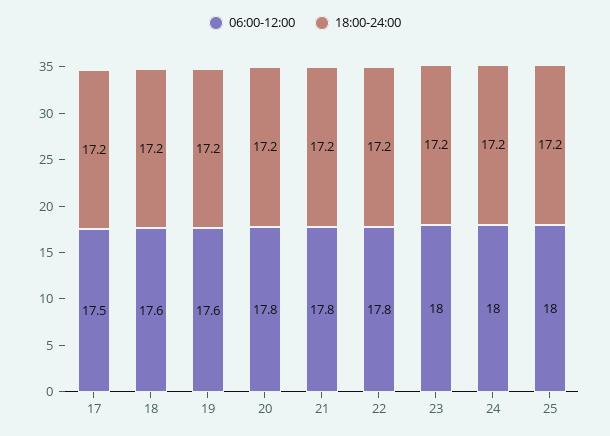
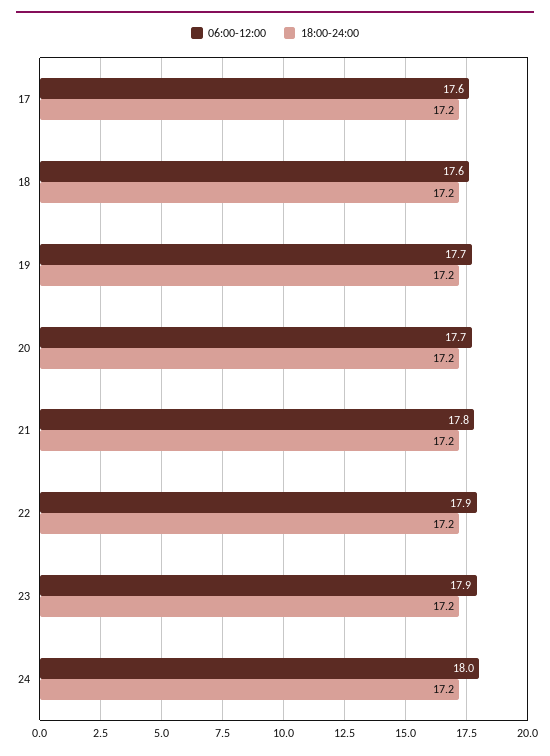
06:00-12:00, 17: 17.5 -> 17.6
06:00-12:00, 19: 17.6 -> 17.7
06:00-12:00, 20: 17.8 -> 17.7
06:00-12:00, 22: 17.8 -> 17.9
06:00-12:00, 23: 18 -> 17.9
06:00-12:00, 25: 18 -> none
18:00-24:00, 25: 17.2 -> none

